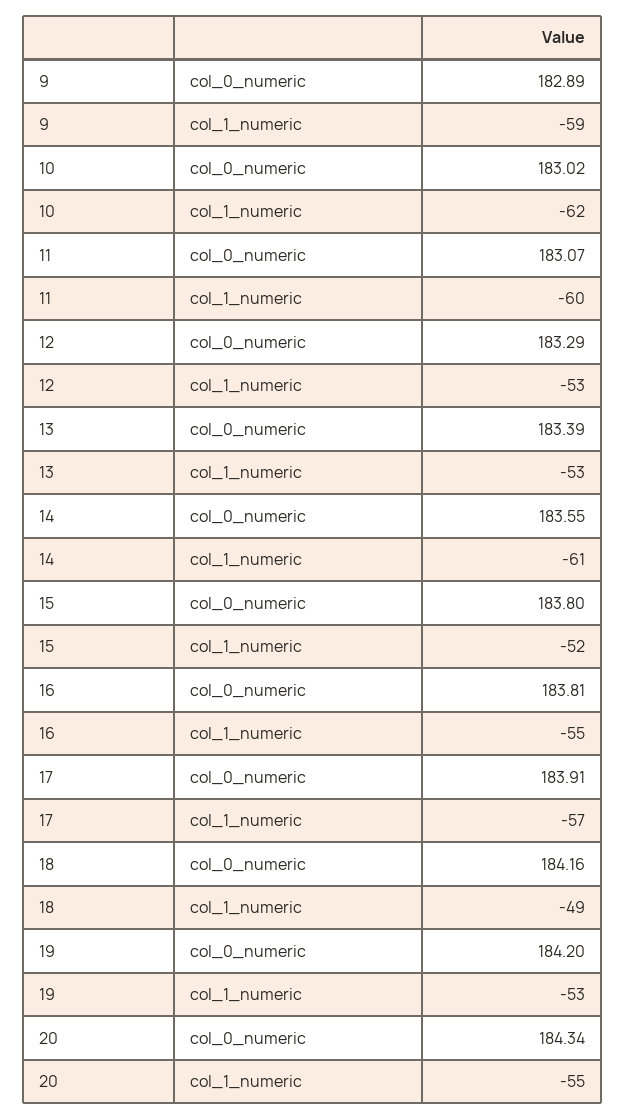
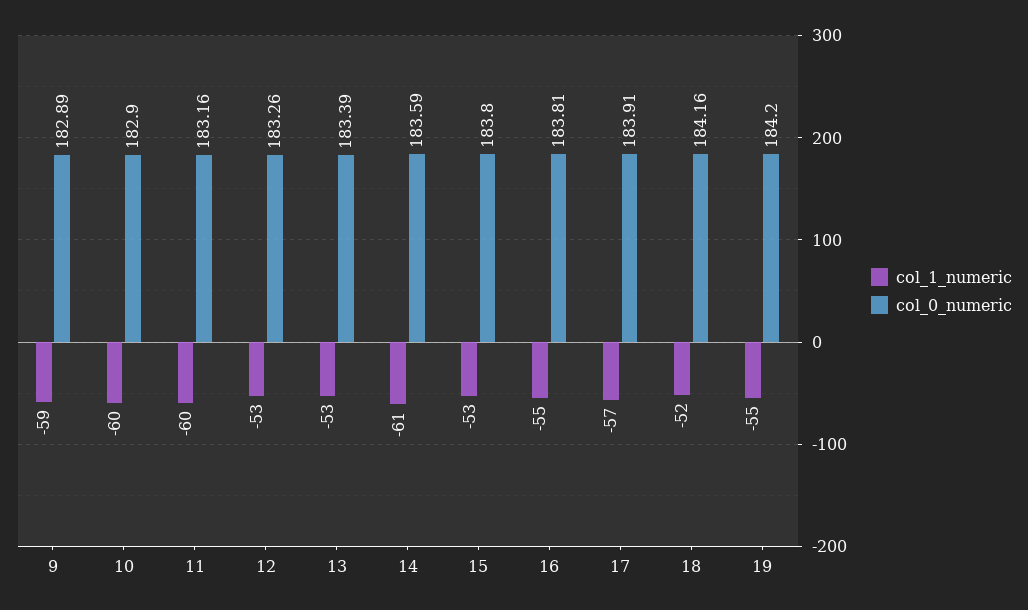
col_0_numeric, 10: 183.02 -> 182.9
col_1_numeric, 10: -62 -> -60
col_0_numeric, 11: 183.07 -> 183.16
col_0_numeric, 12: 183.29 -> 183.26
col_0_numeric, 14: 183.55 -> 183.59
col_1_numeric, 15: -52 -> -53
col_1_numeric, 18: -49 -> -52
col_1_numeric, 19: -53 -> -55
col_0_numeric, 20: 184.34 -> none
col_1_numeric, 20: -55 -> none

